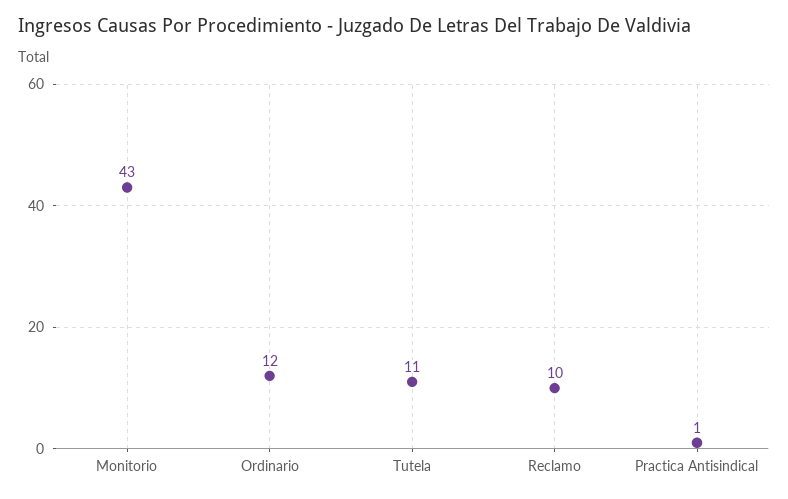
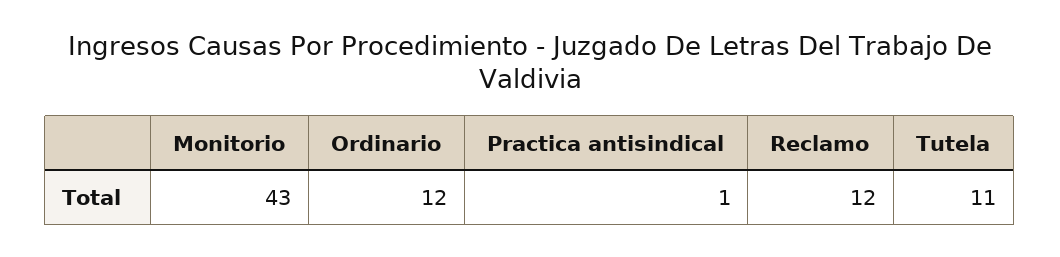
Reclamo: 10 -> 12

